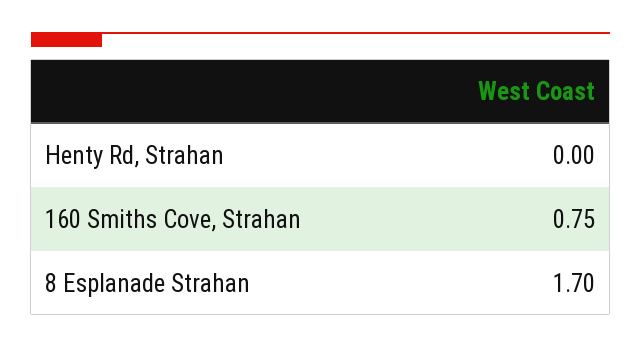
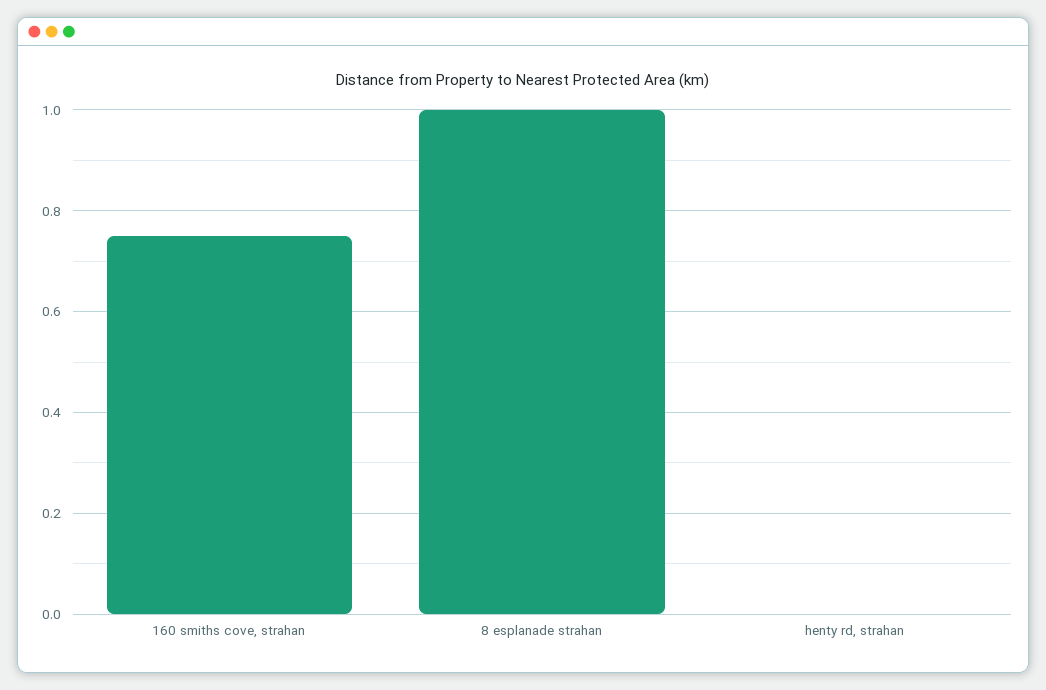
8 Esplanade Strahan: 1.7 -> 1

